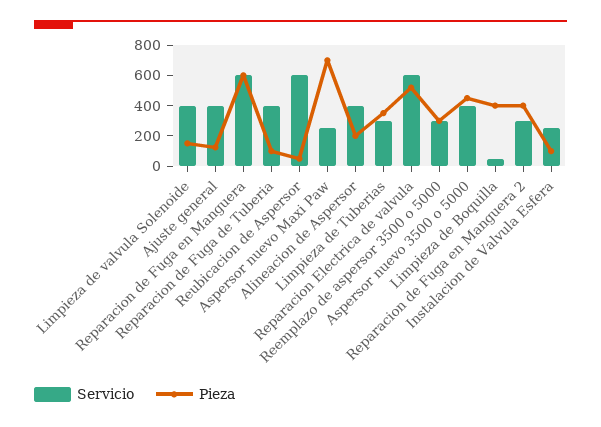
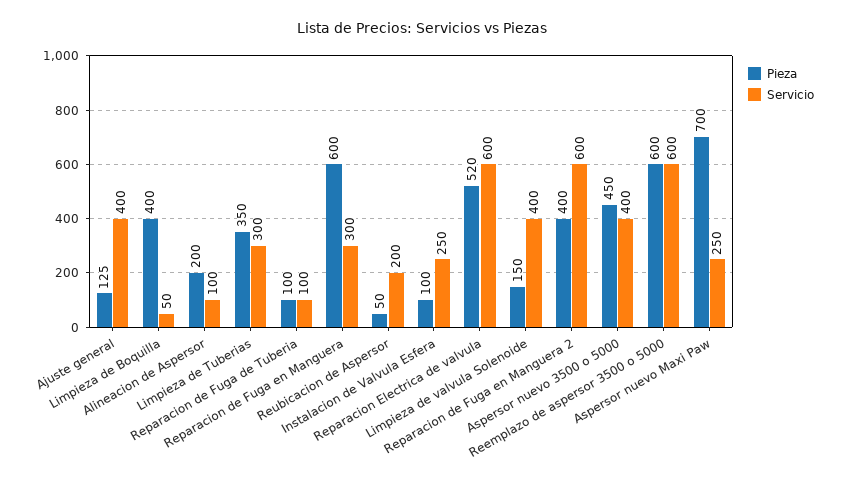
Servicio, Reparacion de Fuga en Manguera: 600 -> 300
Servicio, Reparacion de Fuga de Tuberia: 400 -> 100
Servicio, Reubicacion de Aspersor: 600 -> 200
Servicio, Alineacion de Aspersor: 400 -> 100
Servicio, Reemplazo de aspersor 3500 o 5000: 300 -> 600
Pieza, Reemplazo de aspersor 3500 o 5000: 300 -> 600
Servicio, Reparacion de Fuga en Manguera 2: 300 -> 600

